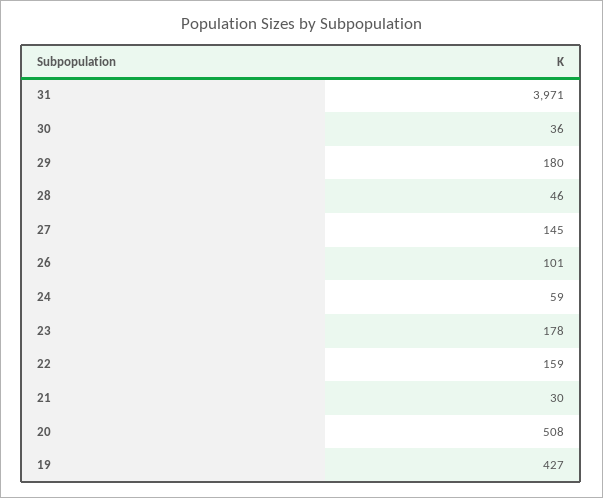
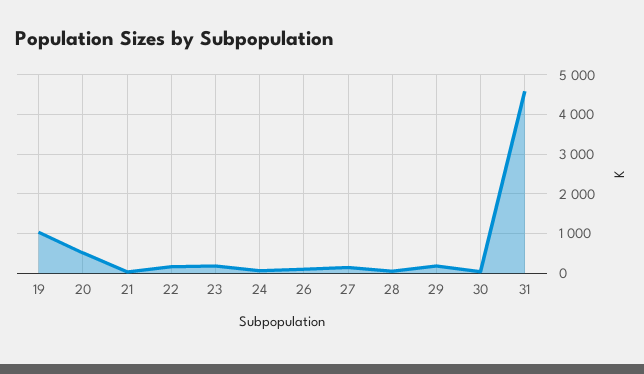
31: 3971 -> 4600
19: 427 -> 1000

